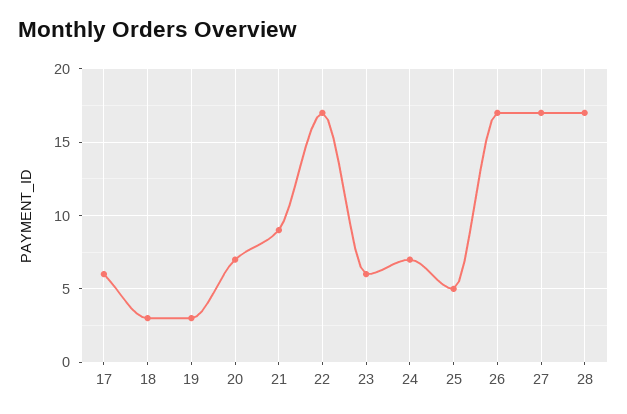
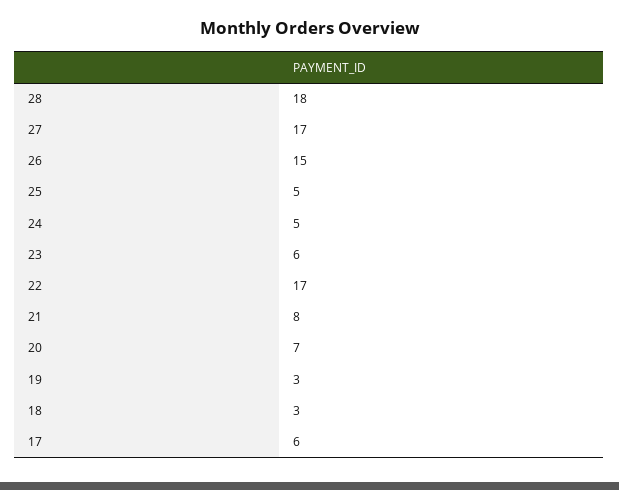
21: 9 -> 8
24: 7 -> 5
26: 17 -> 15
28: 17 -> 18

